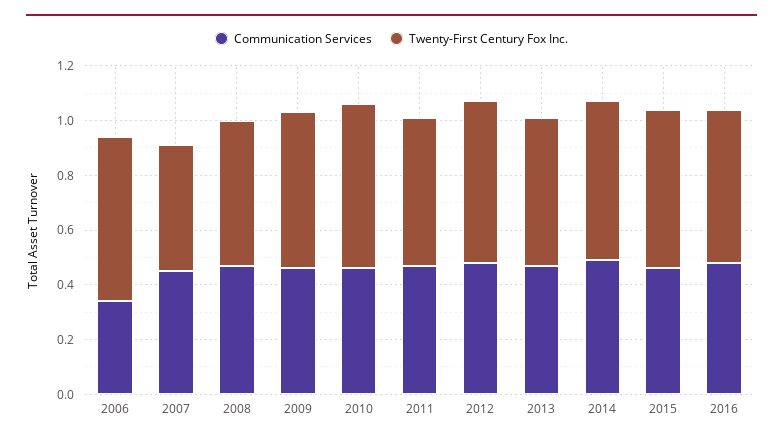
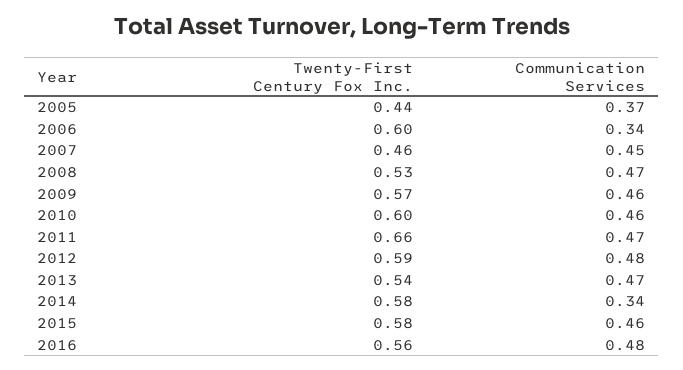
Twenty-First Century Fox Inc., 2011: 0.55 -> 0.66
Communication Services, 2014: 0.5 -> 0.34
Twenty-First Century Fox Inc., 2005: none -> 0.44
Communication Services, 2005: none -> 0.37

